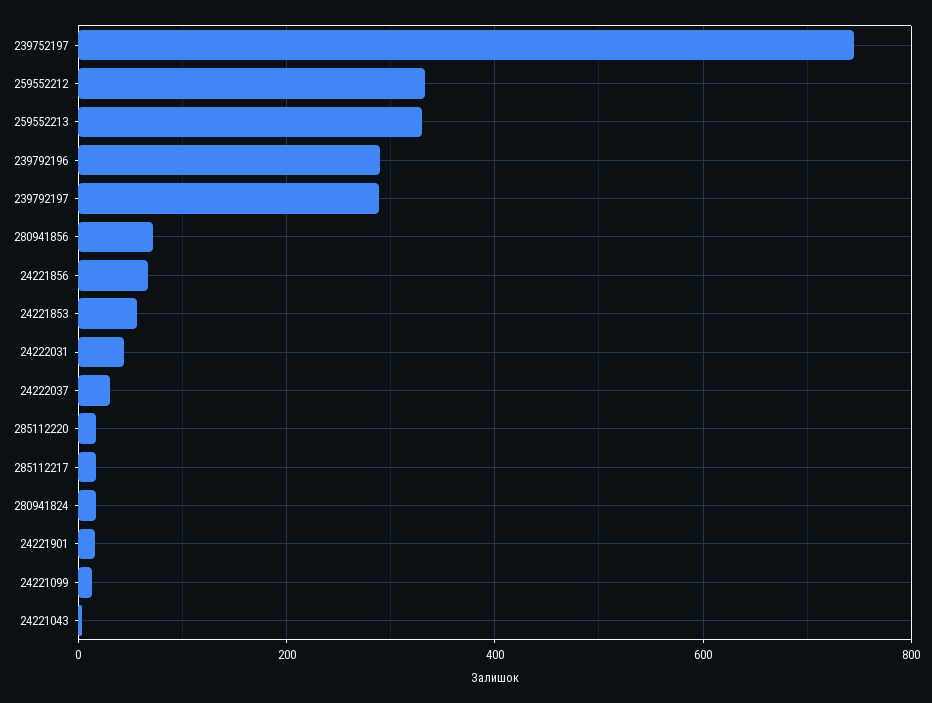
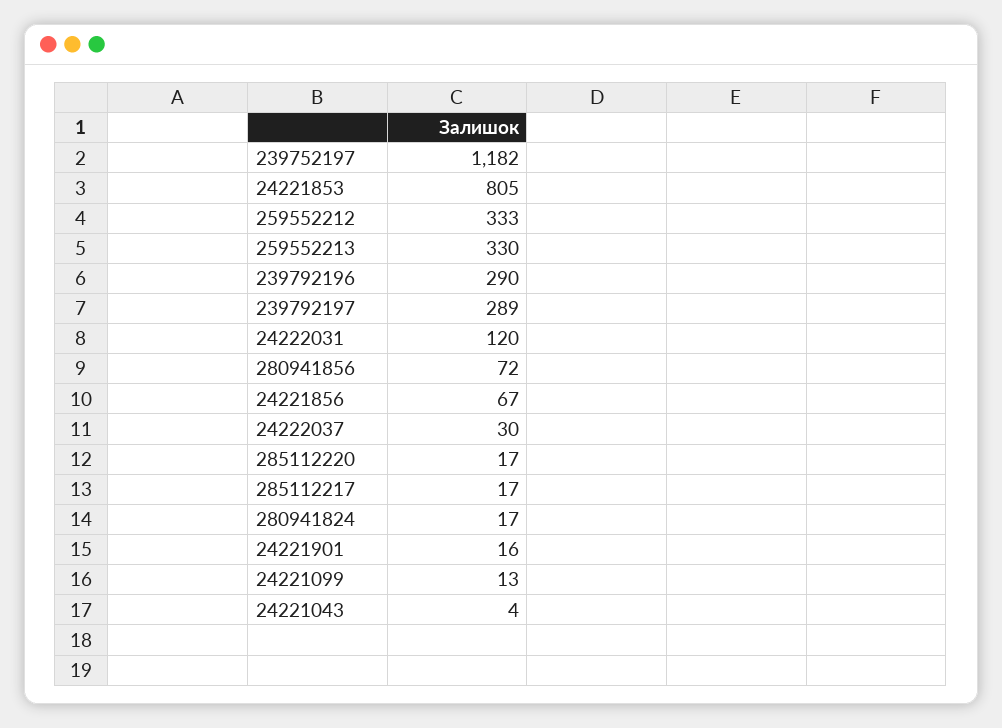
239752197: 740 -> 1182
24221853: 60 -> 805
24222031: 40 -> 120

